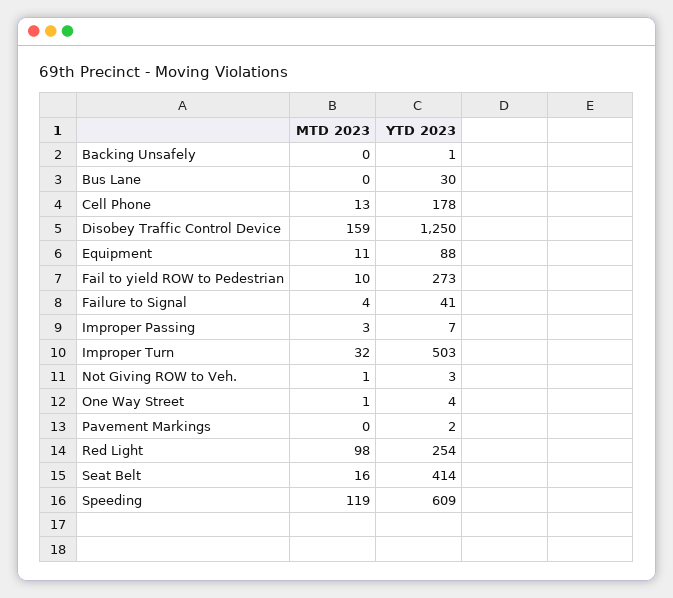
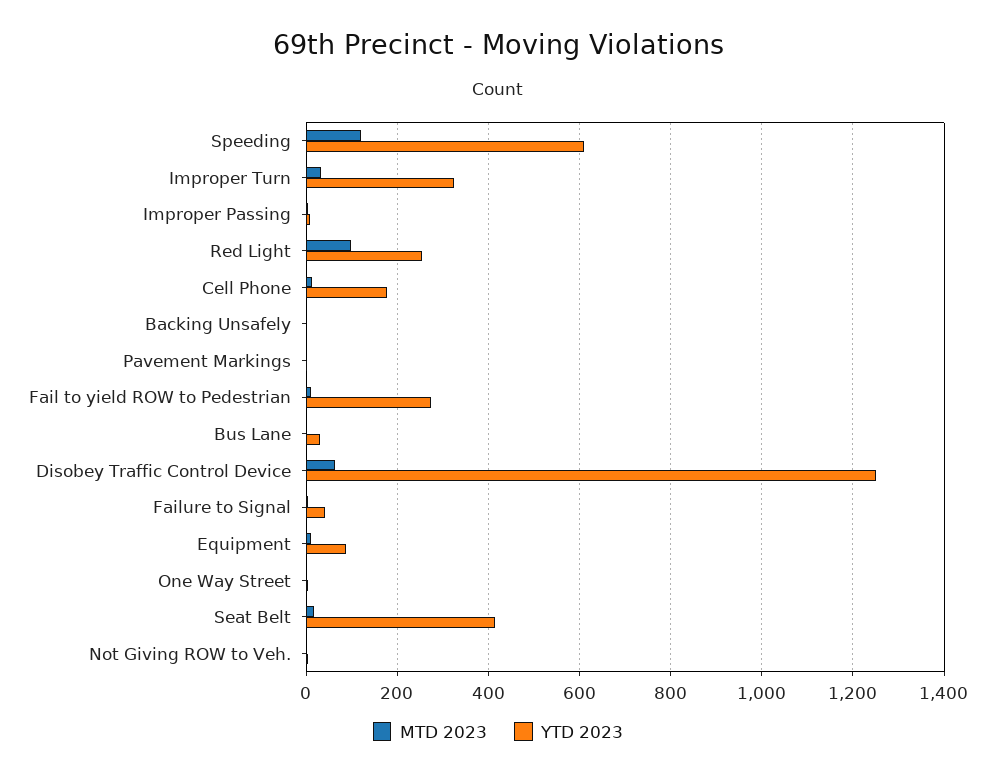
MTD 2023, Disobey Traffic Control Device: 159 -> 60
YTD 2023, Improper Turn: 503 -> 320

